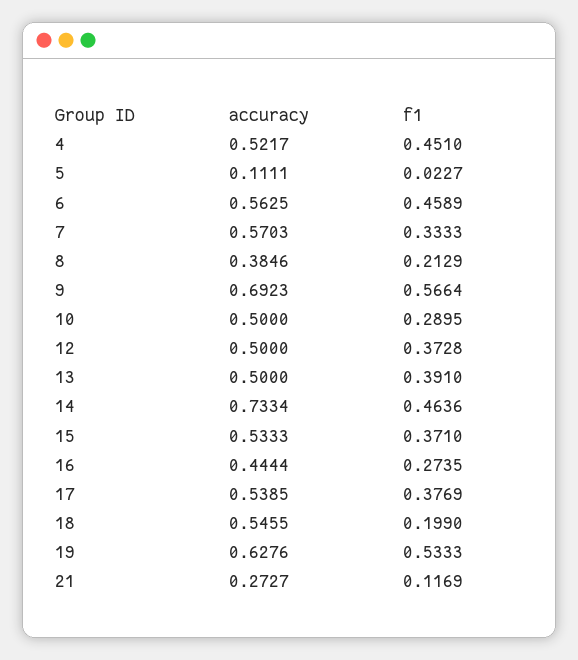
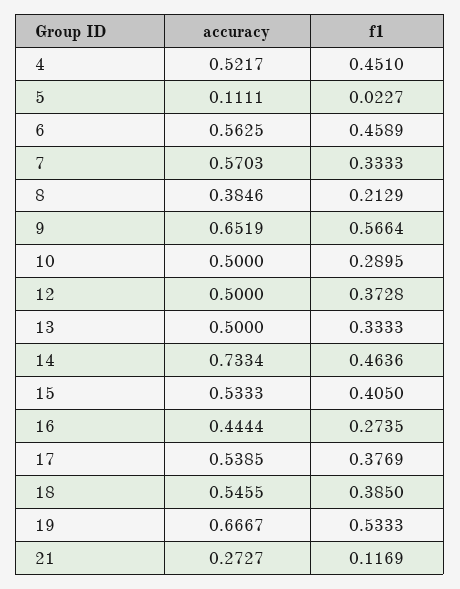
accuracy, 9: 0.6923 -> 0.6519
f1, 13: 0.391 -> 0.3333
f1, 15: 0.371 -> 0.405
f1, 18: 0.199 -> 0.385
accuracy, 19: 0.6276 -> 0.6667

